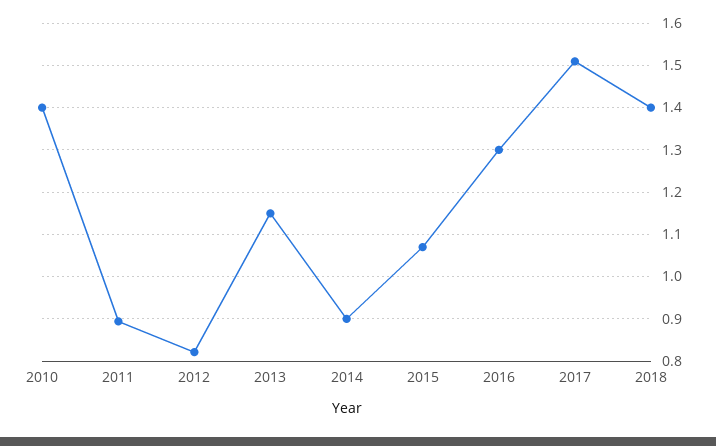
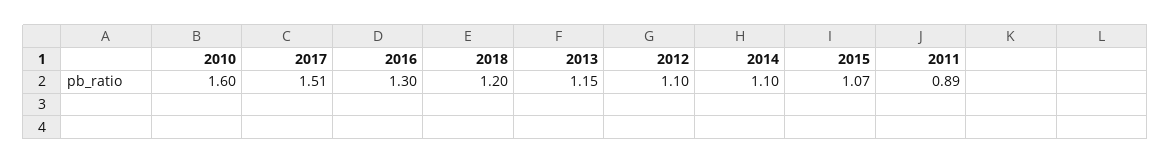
2010: 1.4 -> 1.6
2012: 0.82 -> 1.1
2014: 0.9 -> 1.1
2018: 1.4 -> 1.2

